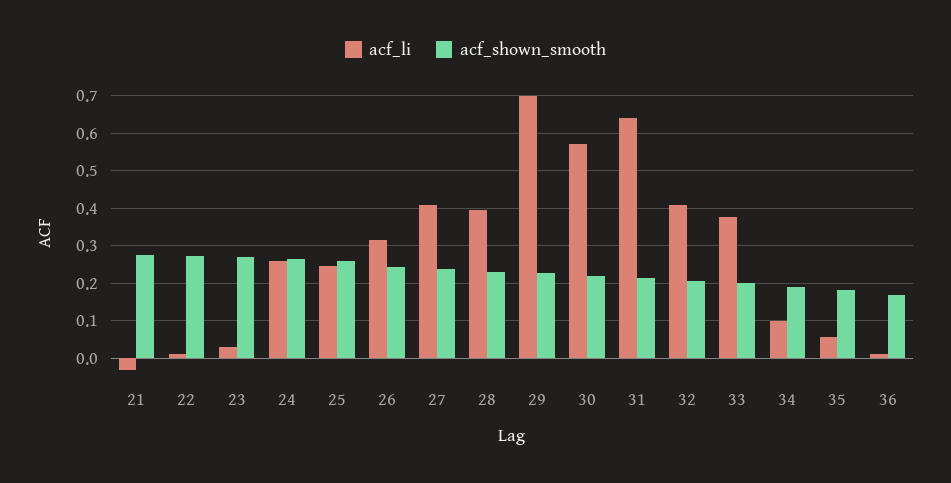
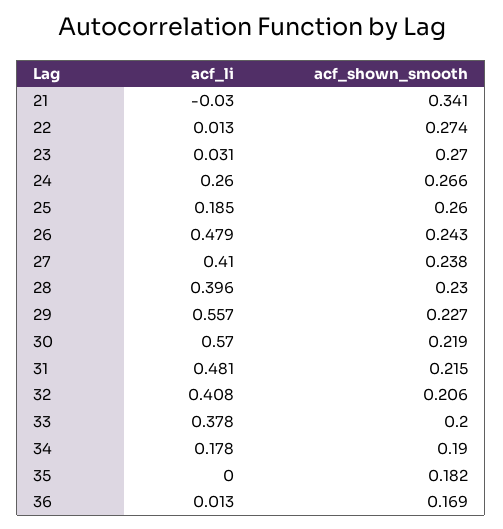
acf_shown_smooth, 21: 0.28 -> 0.341
acf_li, 25: 0.24 -> 0.185
acf_li, 26: 0.32 -> 0.479
acf_li, 29: 0.7 -> 0.557
acf_li, 31: 0.64 -> 0.481
acf_li, 34: 0.1 -> 0.178
acf_li, 35: 0.06 -> 0

